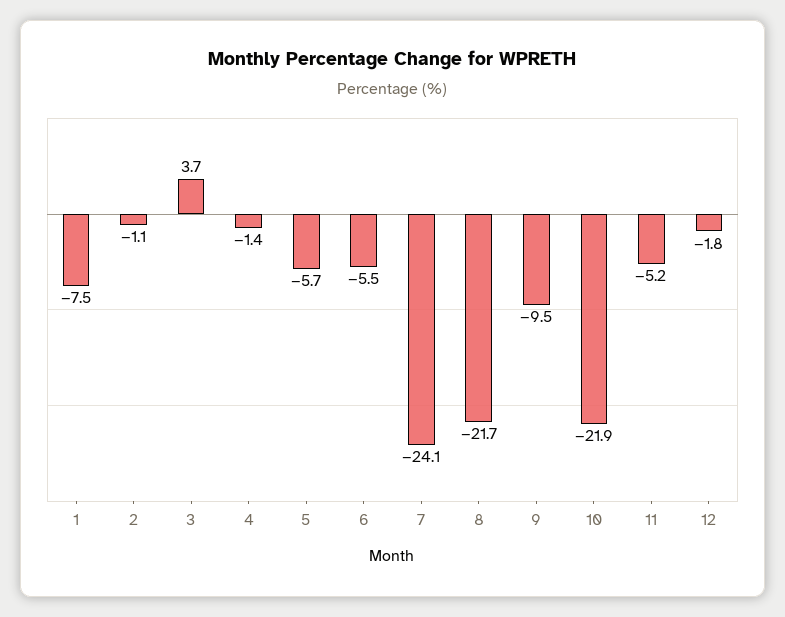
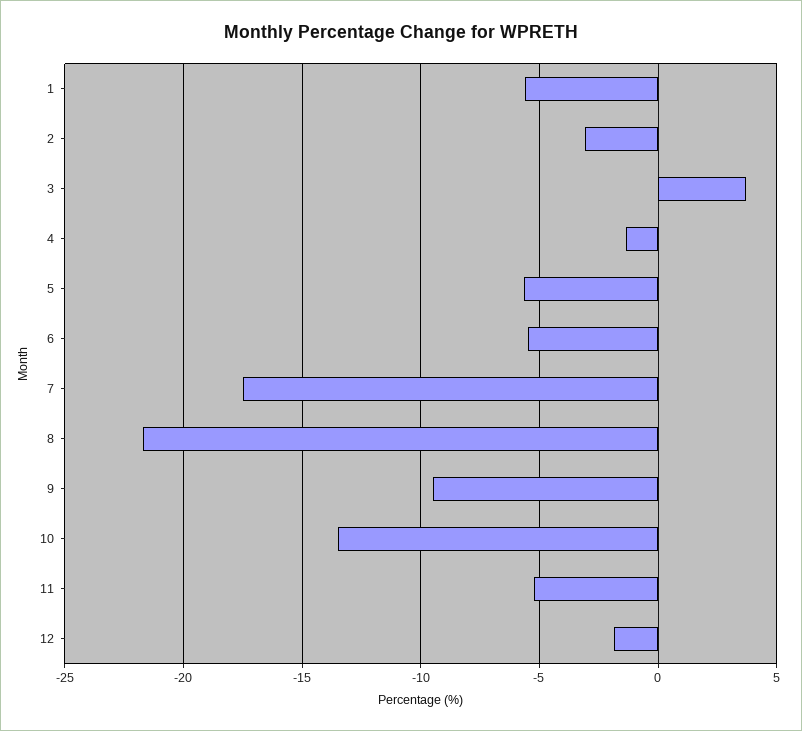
1: -7.5 -> -5.5
2: -1.1 -> -3
7: -24.1 -> -17.5
10: -21.9 -> -13.5

